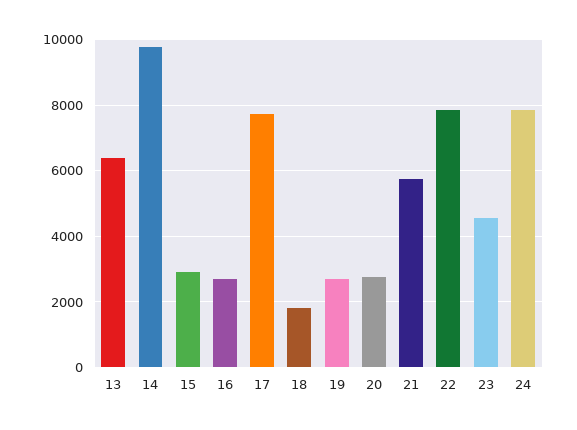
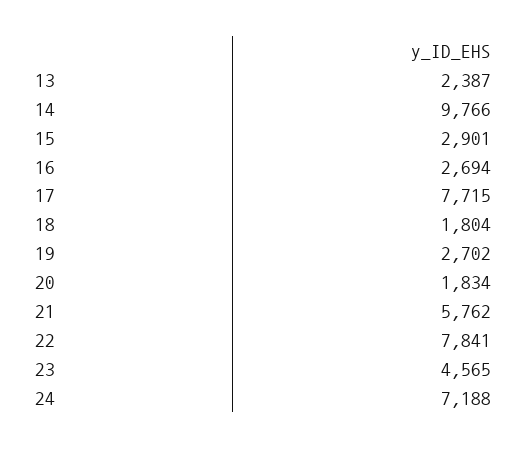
13: 6400 -> 2387
20: 2800 -> 1834
24: 7800 -> 7188

